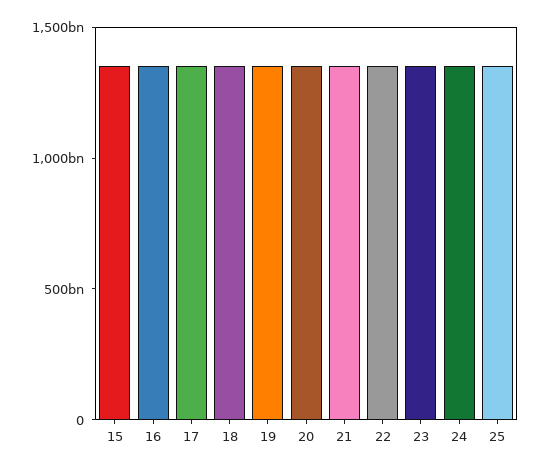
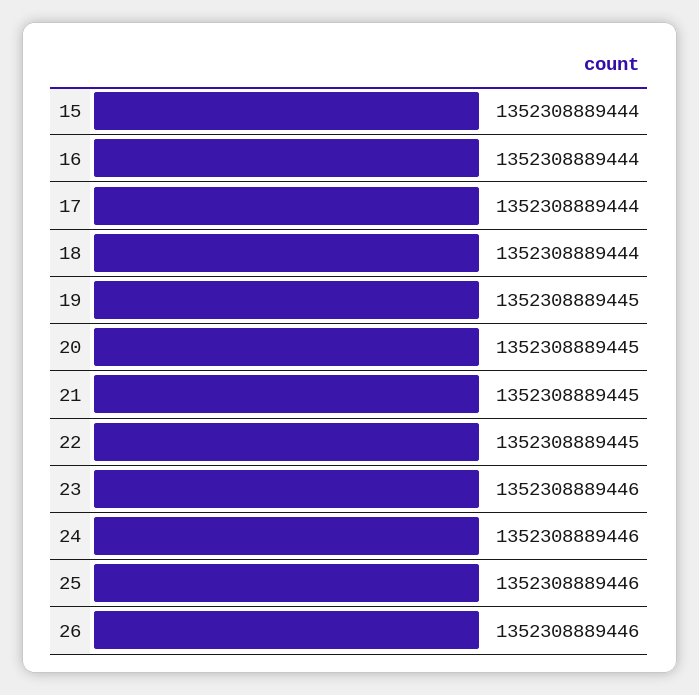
26: none -> 1352308889446

